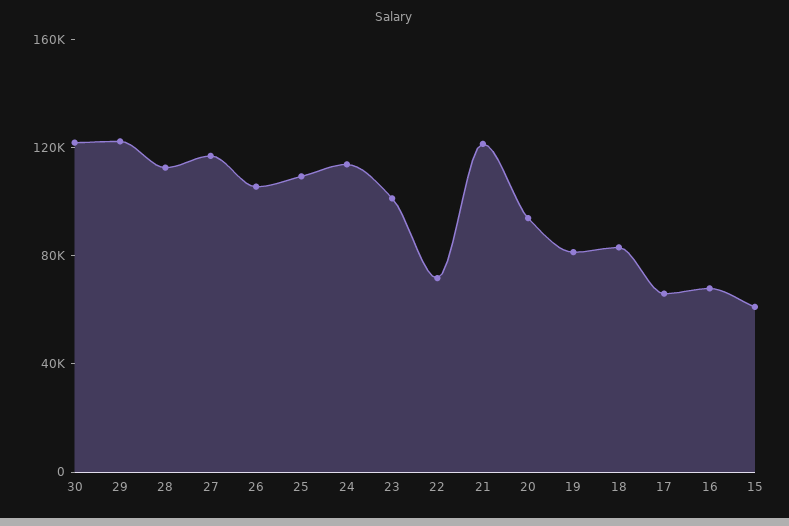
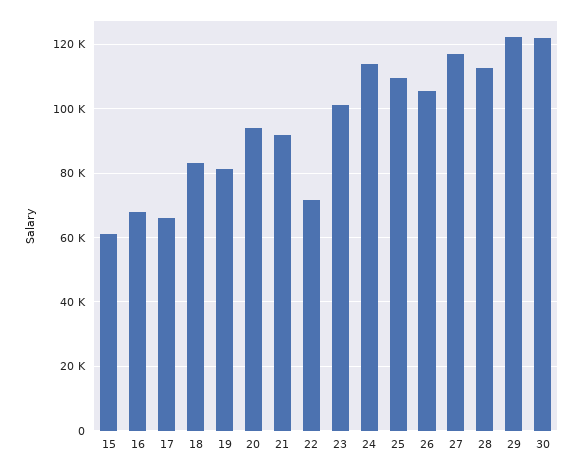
21: 120000 -> 92000

